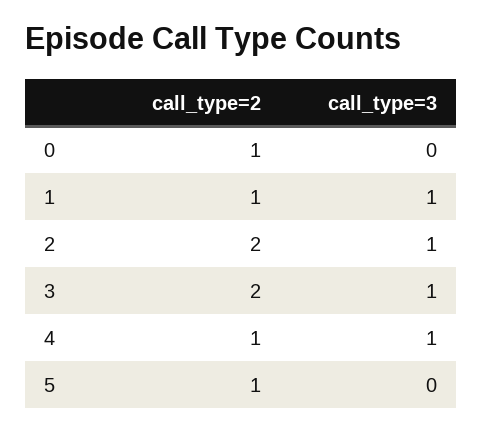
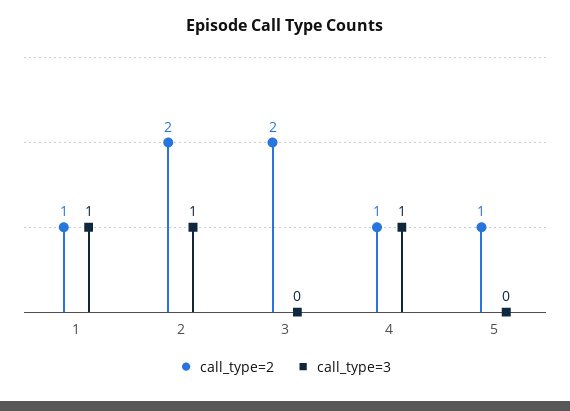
call_type=2, 0: 1 -> none
call_type=3, 0: 0 -> none
call_type=3, 3: 1 -> 0

